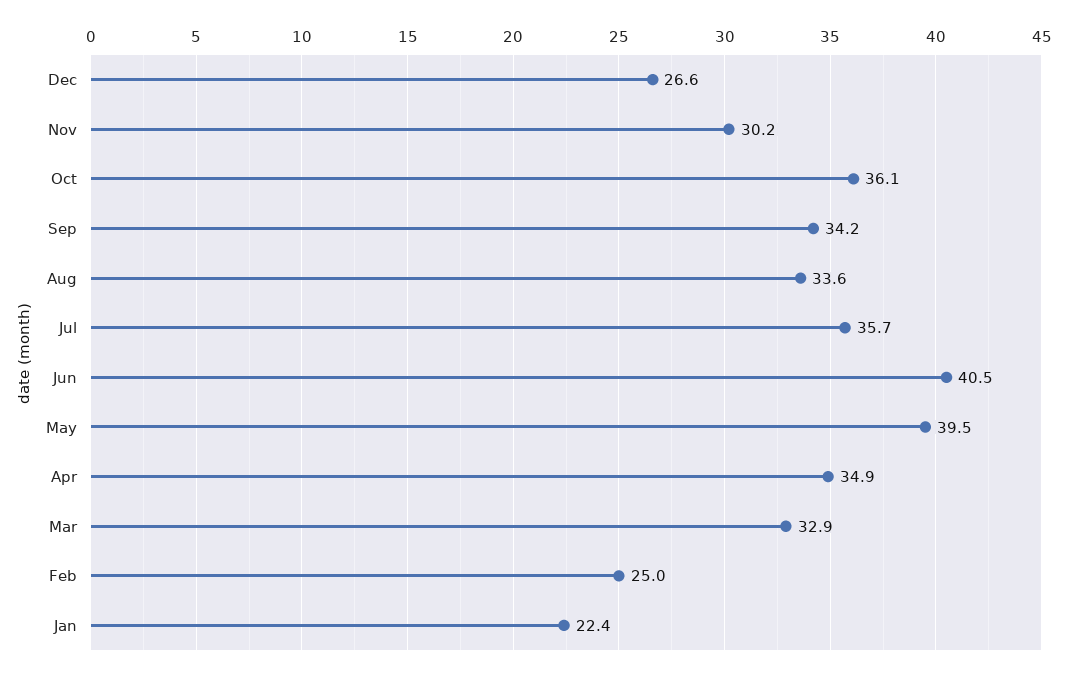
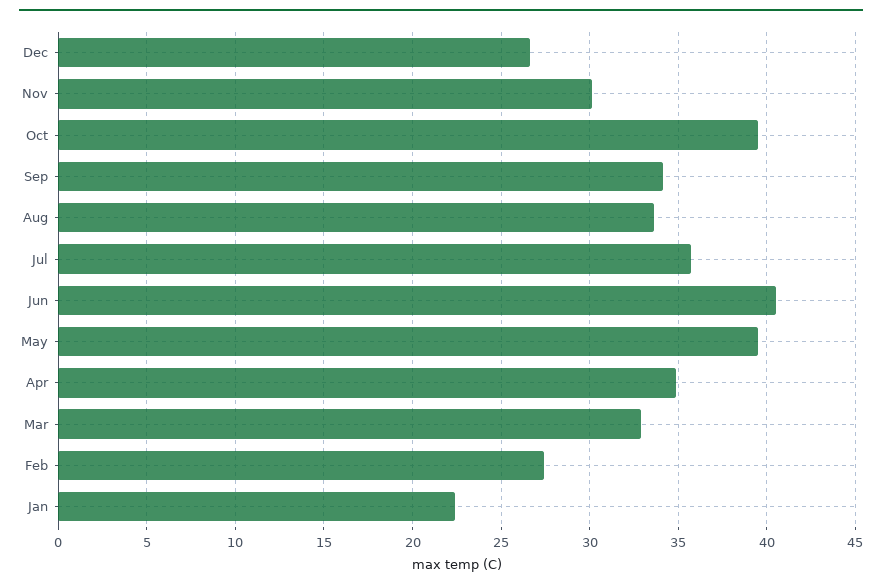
Oct: 36.1 -> 39.5
Feb: 25 -> 27.5

